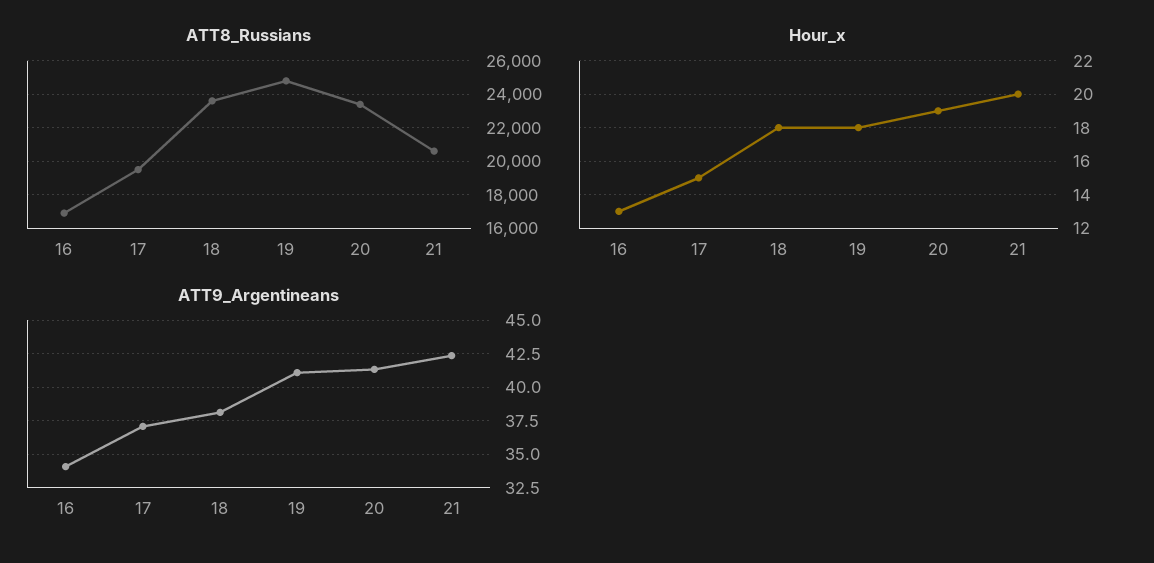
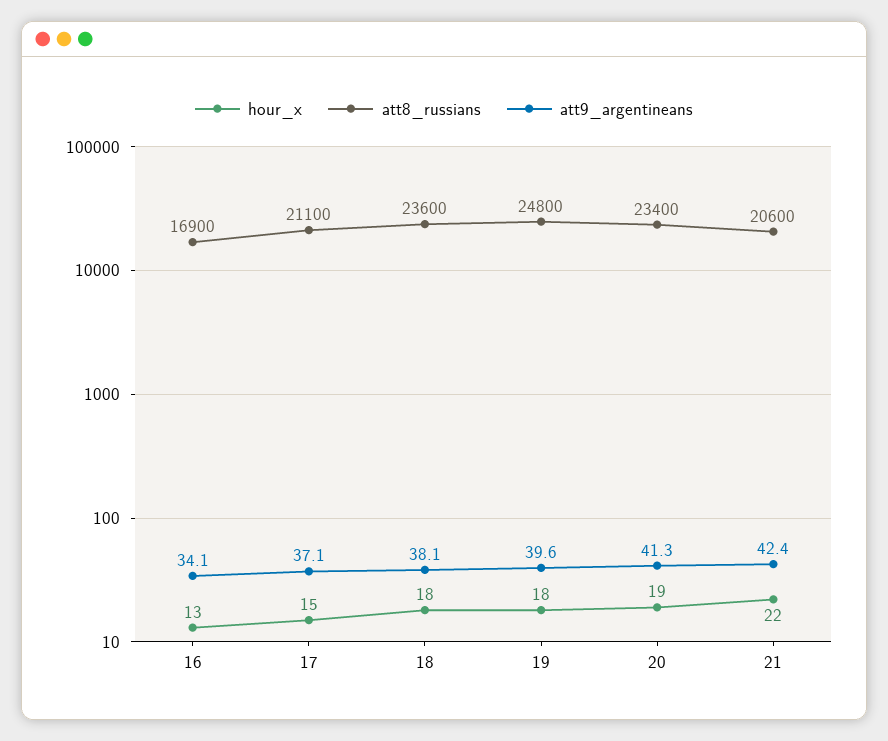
ATT8_Russians, 17: 19500 -> 21100
Hour_x, 21: 20 -> 22
ATT9_Argentineans, 19: 41 -> 39.6

